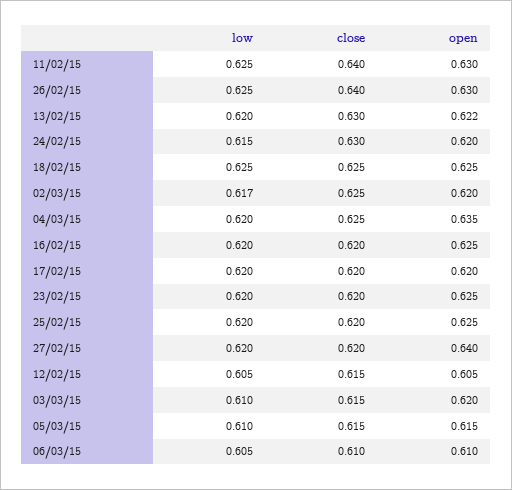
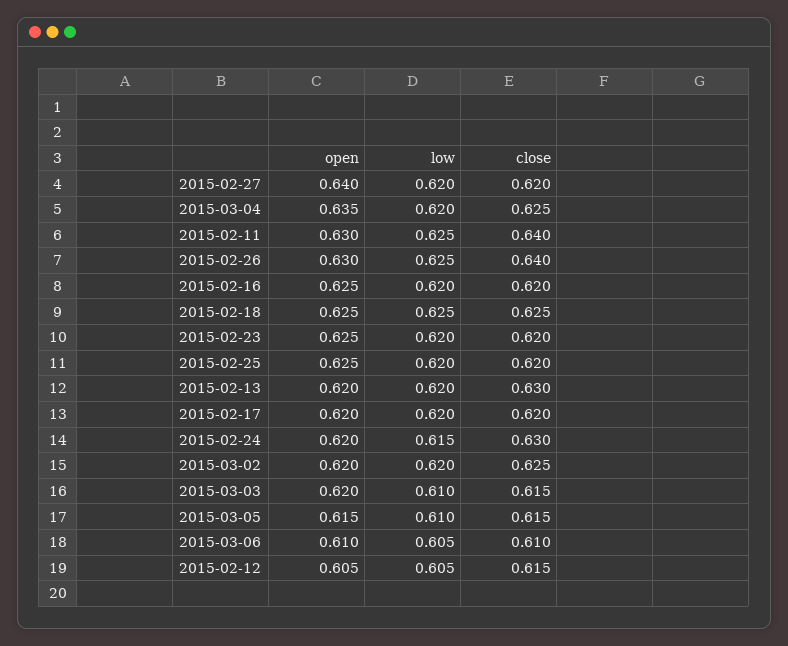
open, 13/02/15: 0.622 -> 0.62
low, 02/03/15: 0.617 -> 0.62

